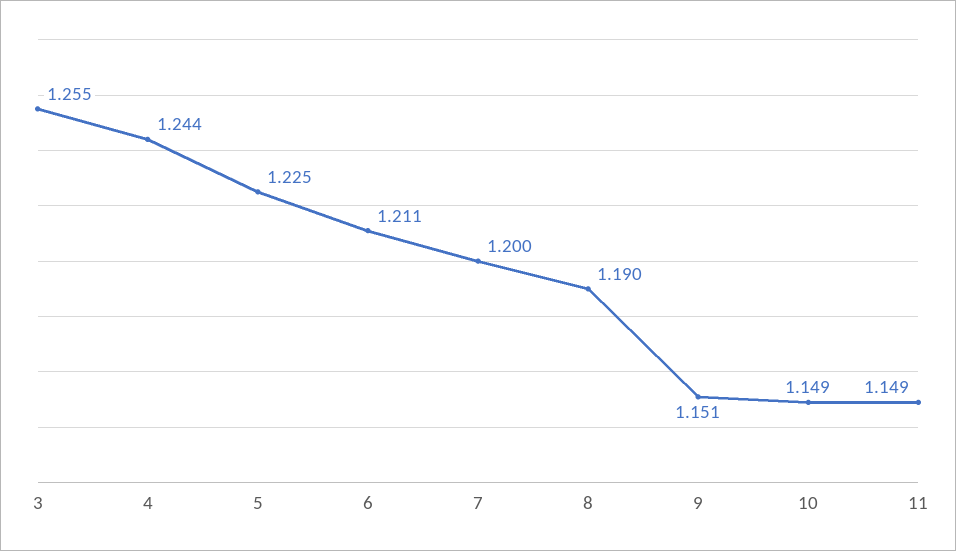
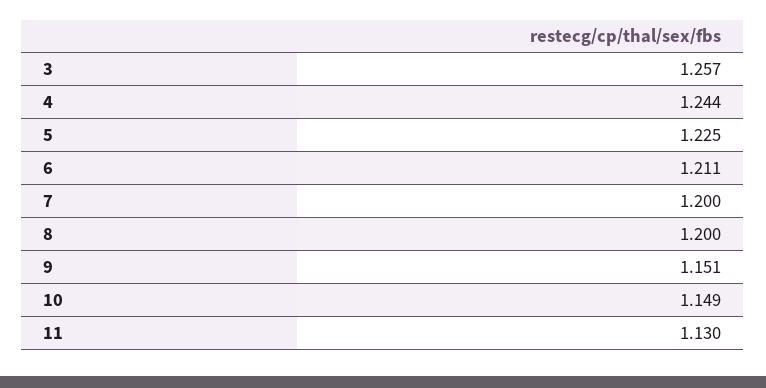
3: 1.255 -> 1.257
8: 1.19 -> 1.2
11: 1.149 -> 1.13

